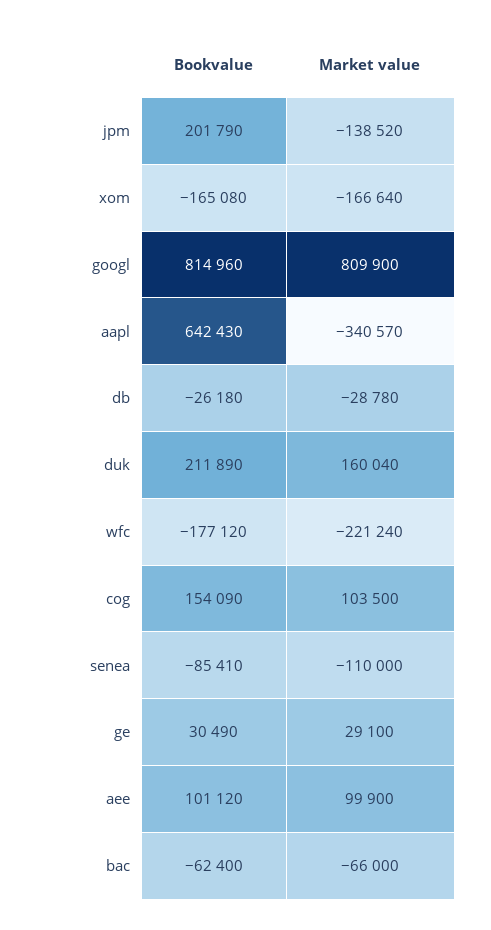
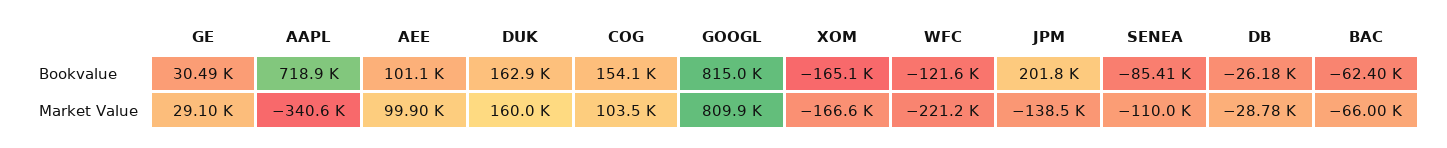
Bookvalue, aapl: 642430 -> 718900
Bookvalue, duk: 211890 -> 162900
Bookvalue, wfc: -177120 -> -121600

